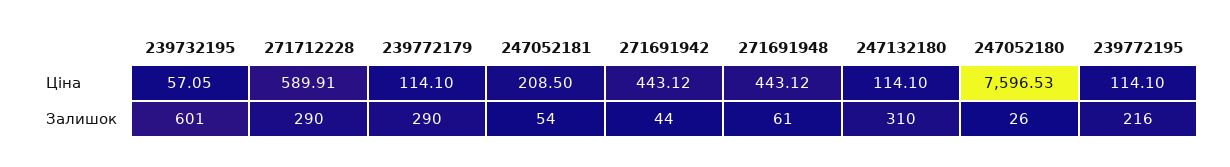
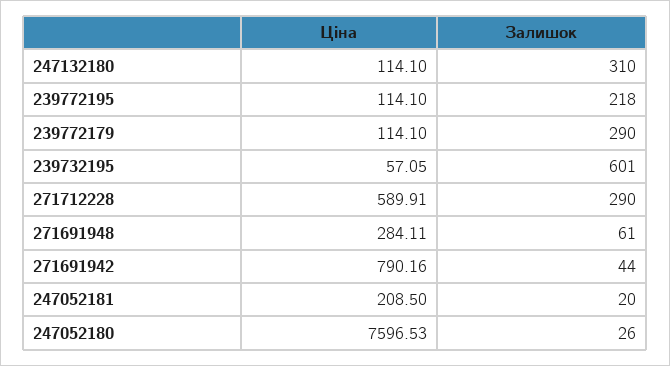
271691942, Ціна: 443.12 -> 790.16
271691948, Ціна: 443.12 -> 284.11
247052181, Залишок: 54 -> 20
239772195, Залишок: 216 -> 218

